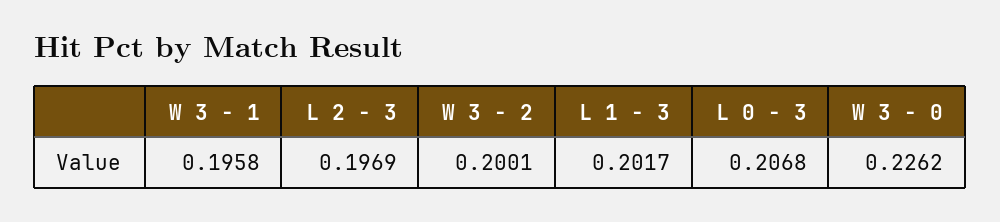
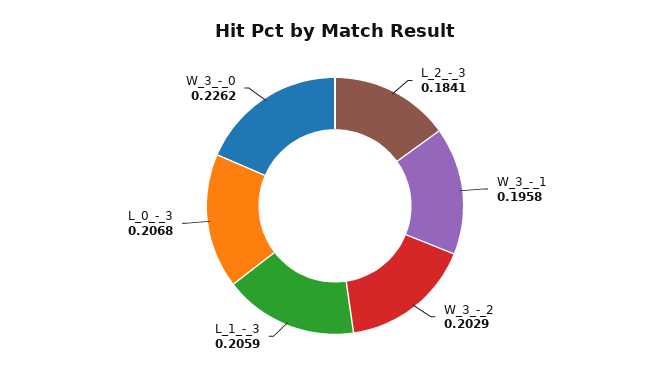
L 2 - 3: 0.1969 -> 0.1841
W 3 - 2: 0.2001 -> 0.2029
L 1 - 3: 0.2017 -> 0.2059

